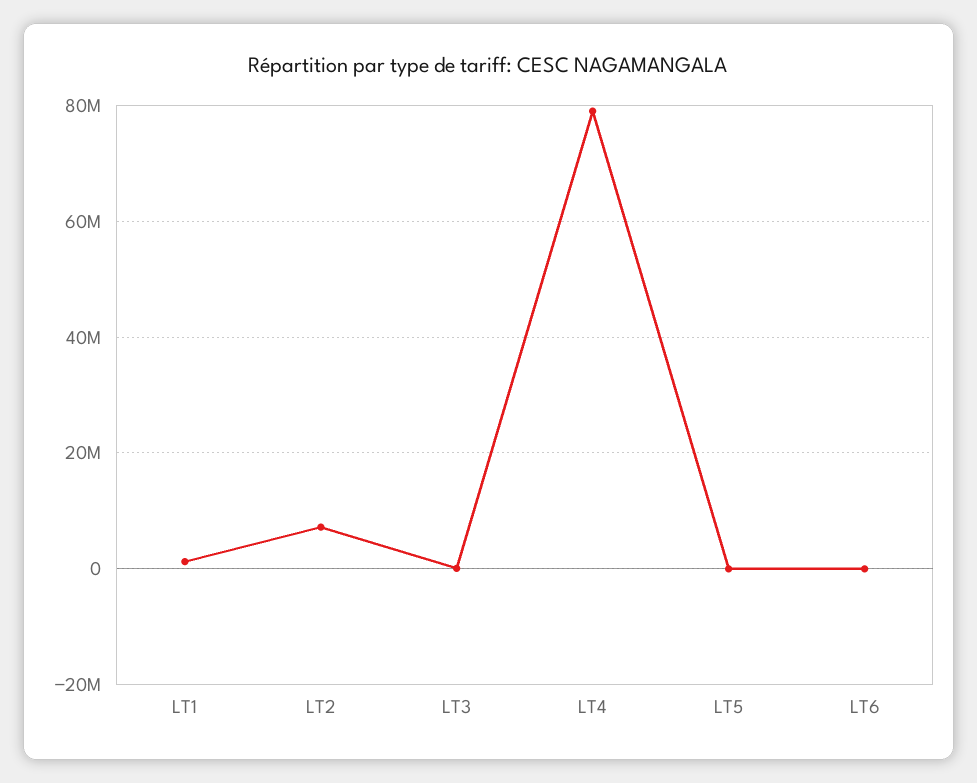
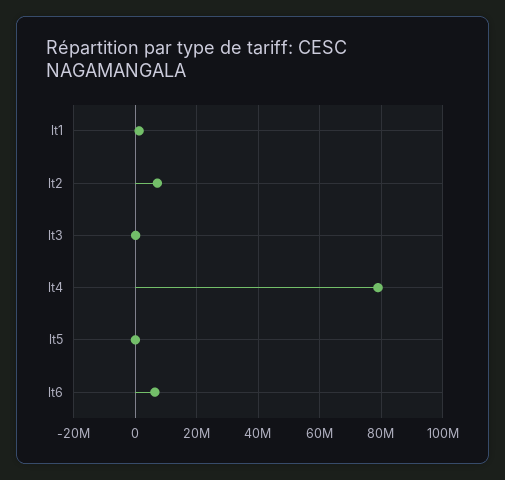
LT6: 0 -> 6000000

